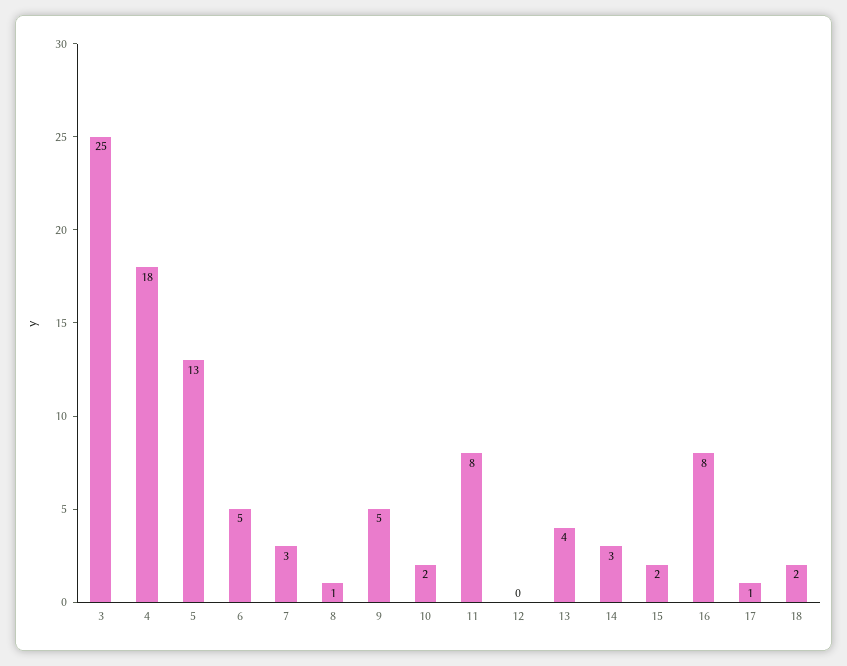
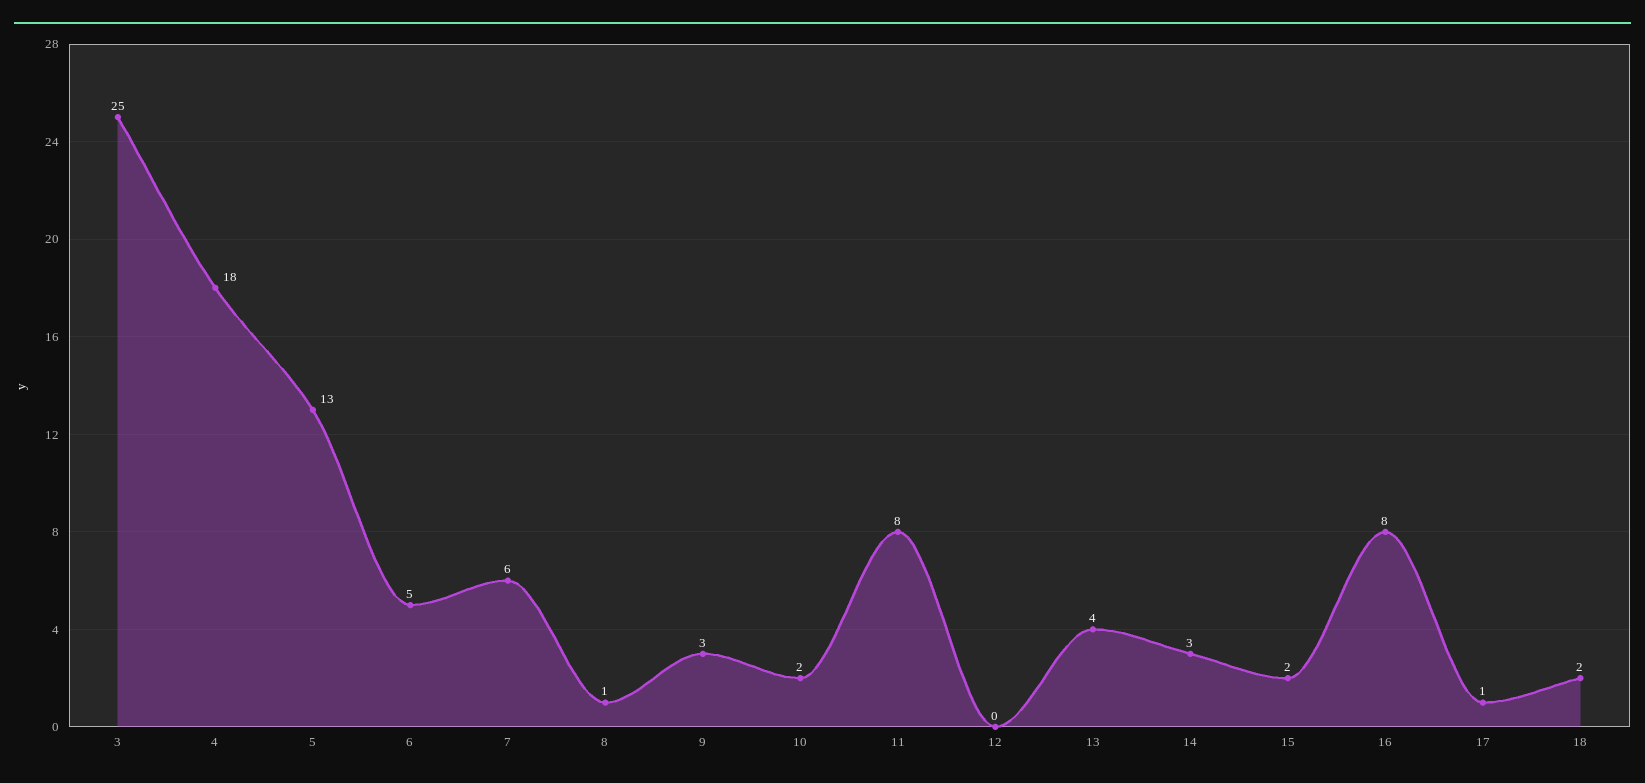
7: 3 -> 6
9: 5 -> 3

